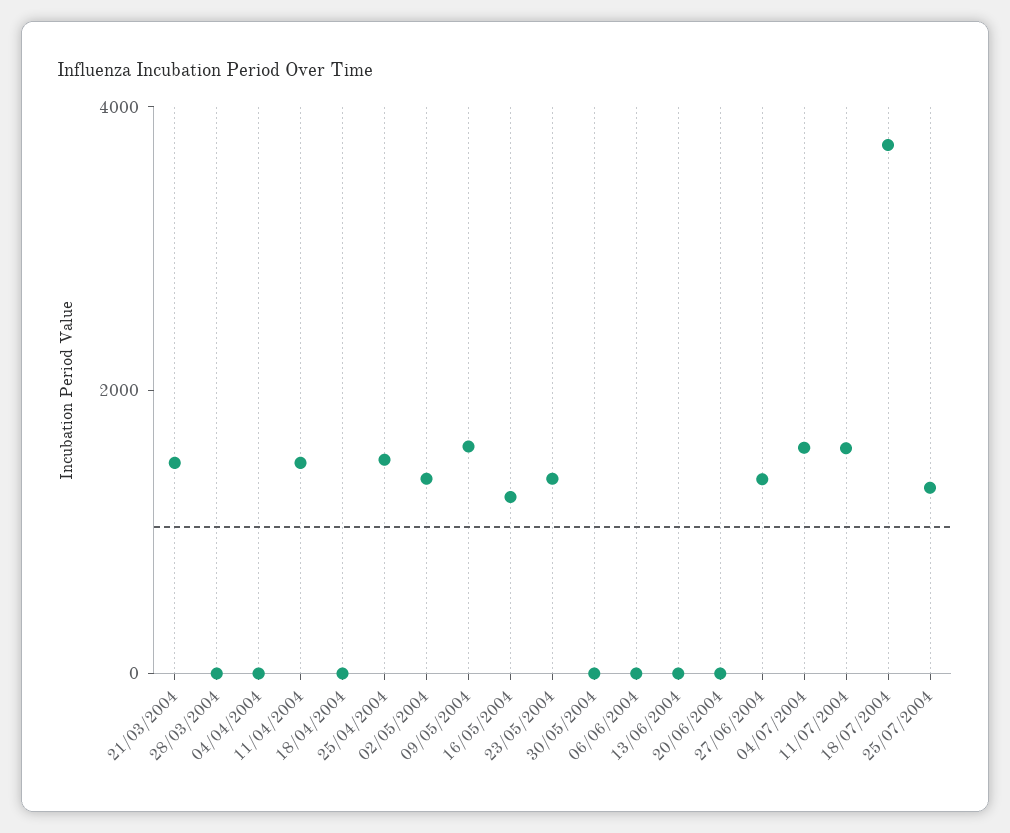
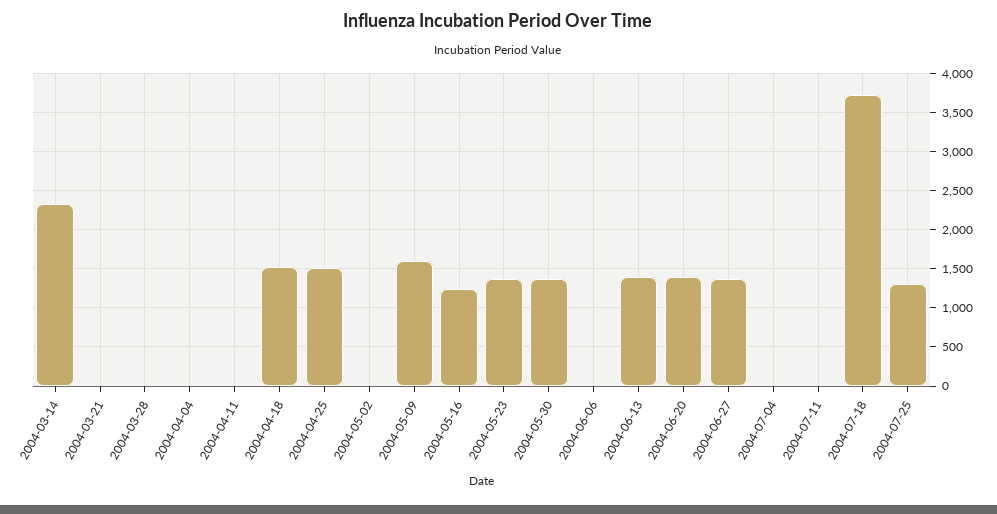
21/03/2004: 1500 -> 0
11/04/2004: 1500 -> 0
18/04/2004: 0 -> 1500
02/05/2004: 1500 -> 0
30/05/2004: 0 -> 1400
13/06/2004: 0 -> 1400
20/06/2004: 0 -> 1400
04/07/2004: 1500 -> 0
11/07/2004: 1500 -> 0
2004-03-14: none -> 2300

